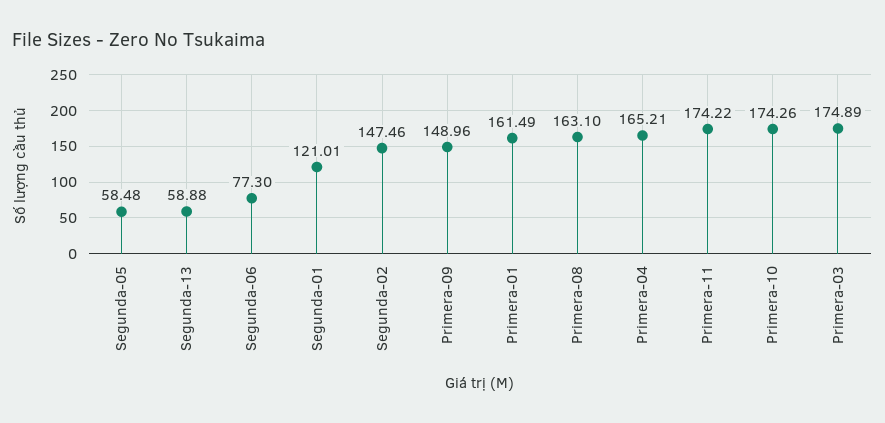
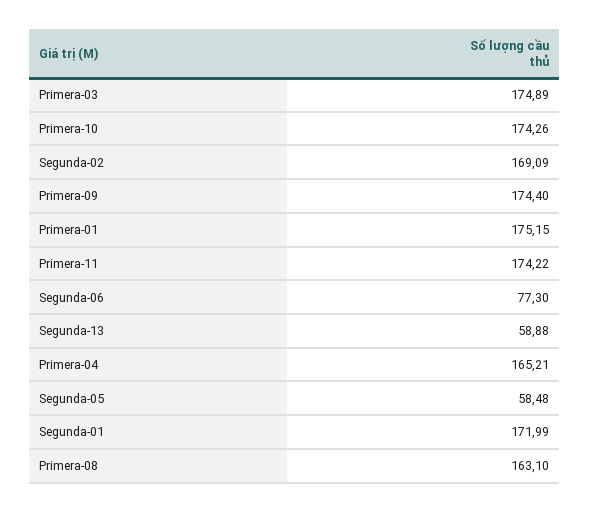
Segunda-01: 121.01 -> 171.99
Segunda-02: 147.46 -> 169.09
Primera-09: 148.96 -> 174.4
Primera-01: 161.49 -> 175.15

